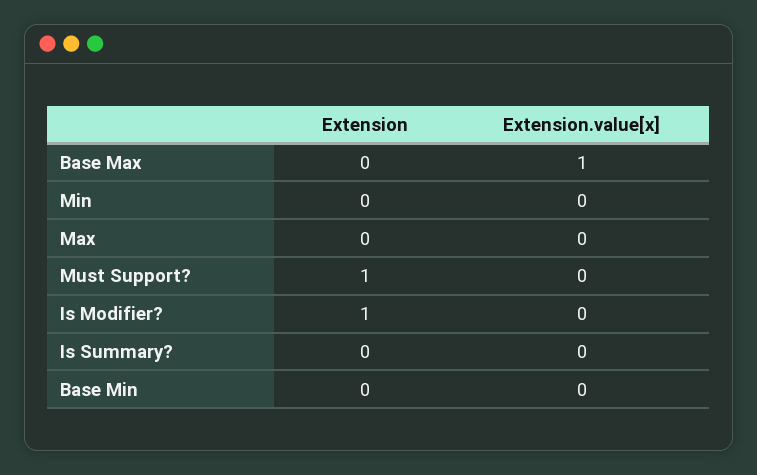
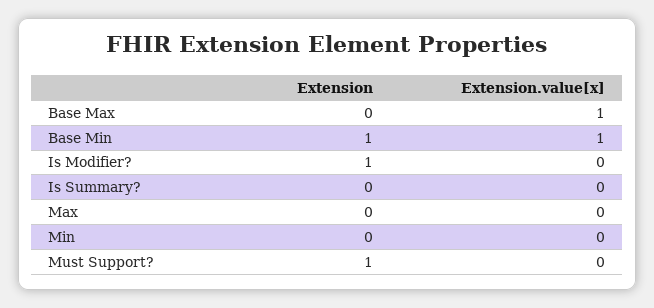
Extension, Base Min: 0 -> 1
Extension.value[x], Base Min: 0 -> 1

